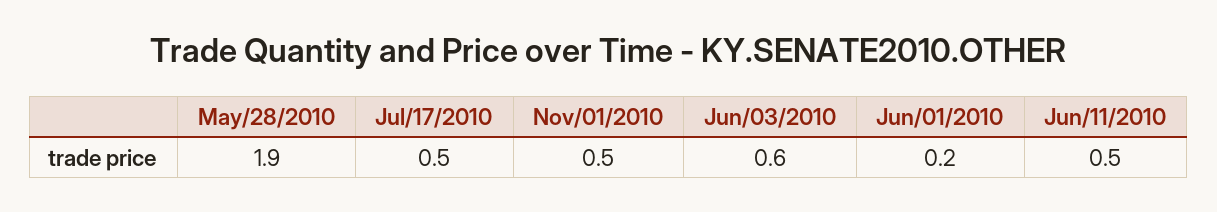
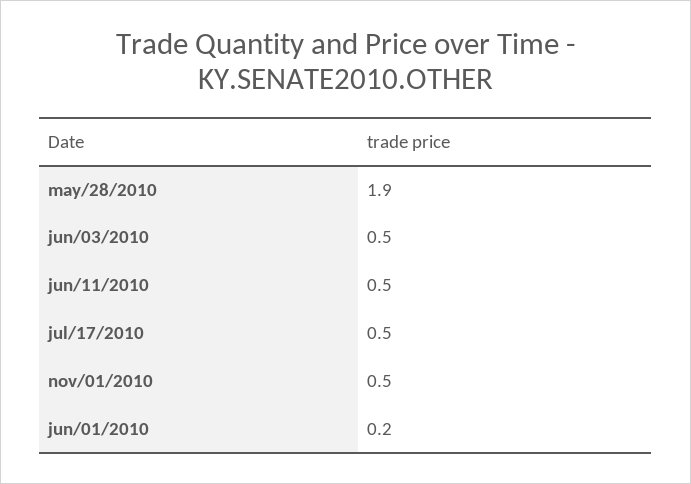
Jun/03/2010: 0.6 -> 0.5

